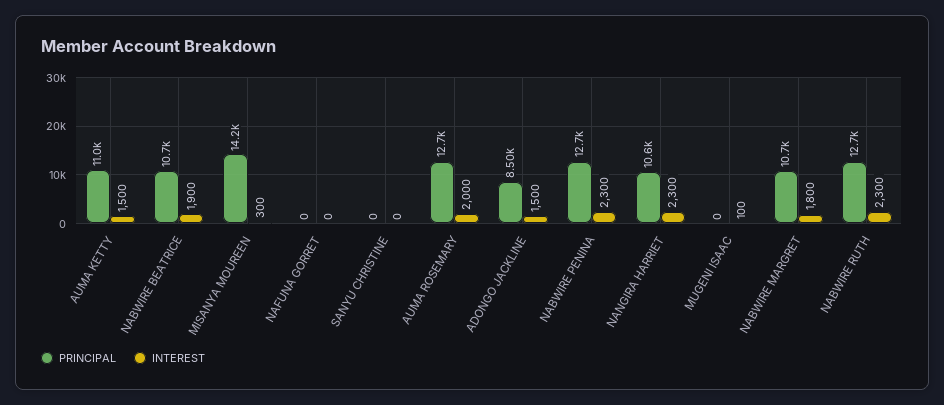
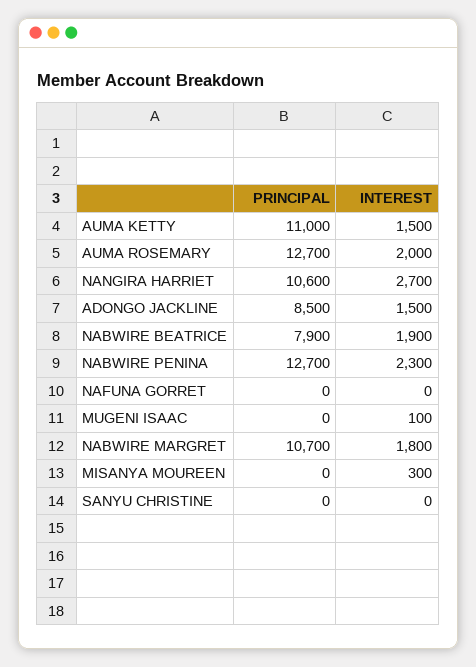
PRINCIPAL, NABWIRE BEATRICE: 10700 -> 7900
PRINCIPAL, MISANYA MOUREEN: 14200 -> 0
INTEREST, NANGIRA HARRIET: 2300 -> 2700
PRINCIPAL, NABWIRE RUTH: 12700 -> none
INTEREST, NABWIRE RUTH: 2300 -> none

